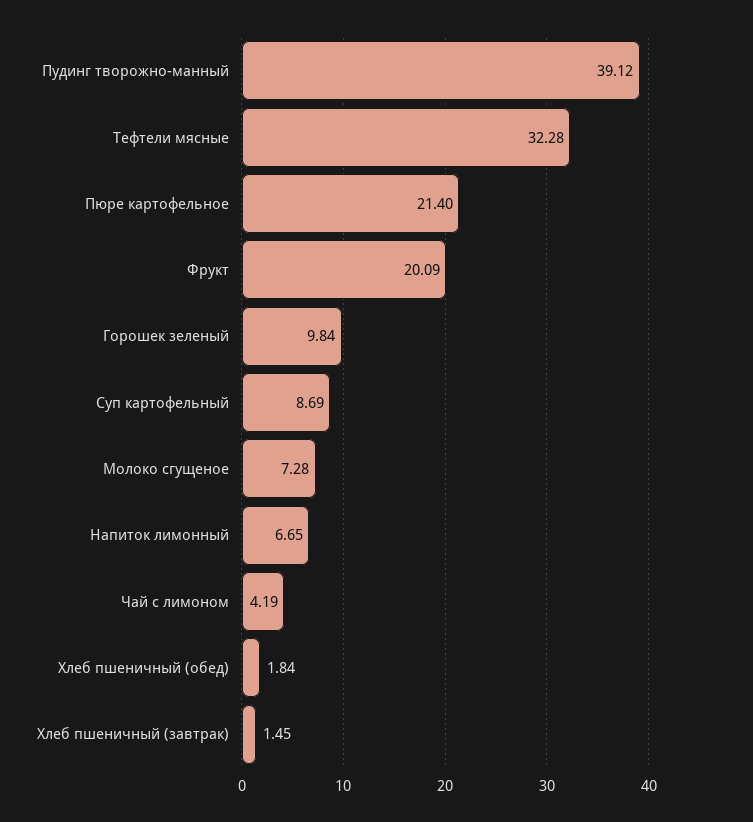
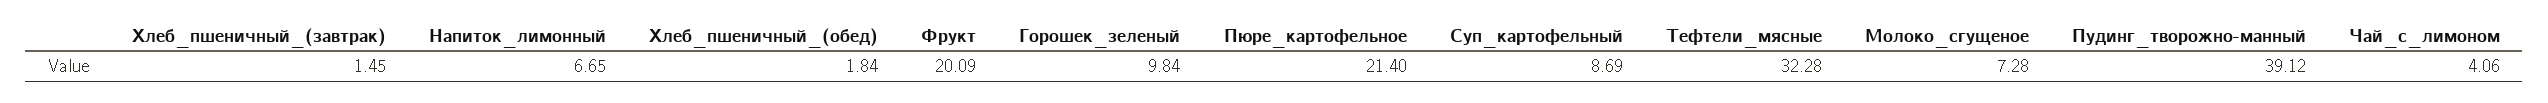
Чай с лимоном: 4.19 -> 4.06

